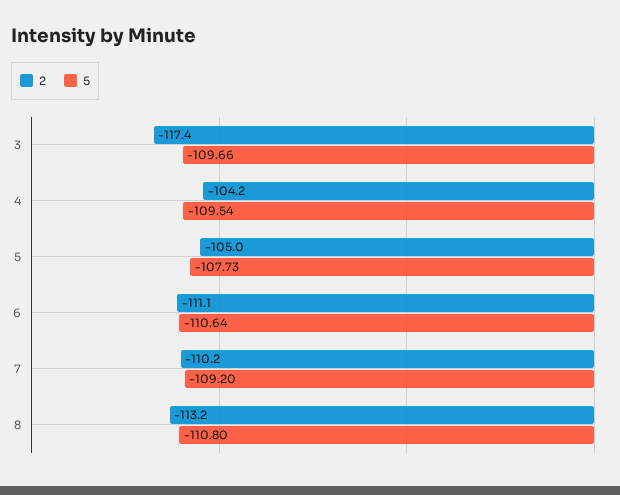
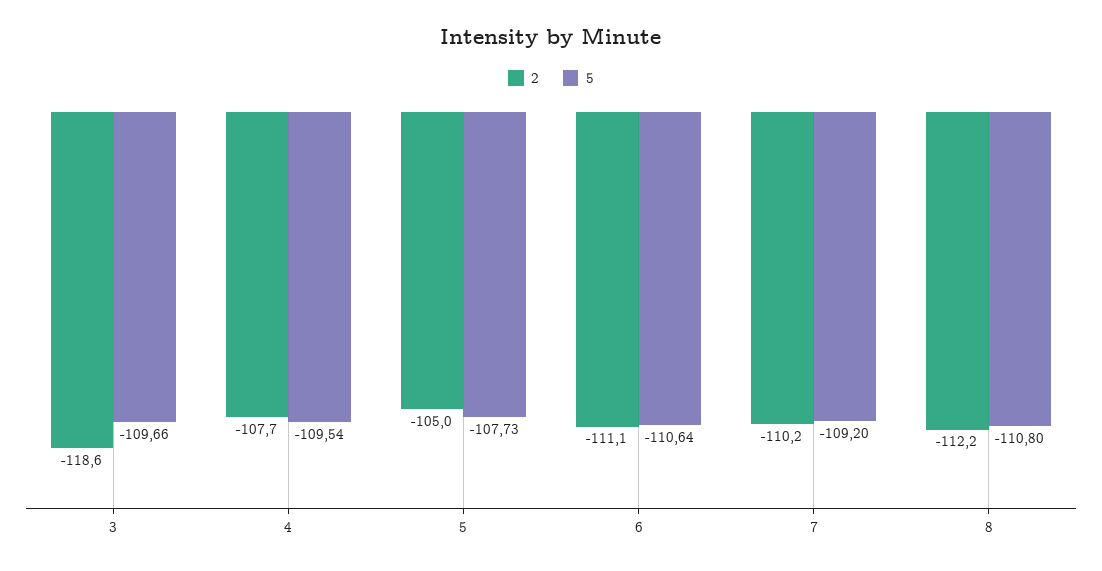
2, 3: -117.4 -> -118.6
2, 4: -104.2 -> -107.7
2, 8: -113.2 -> -112.2

